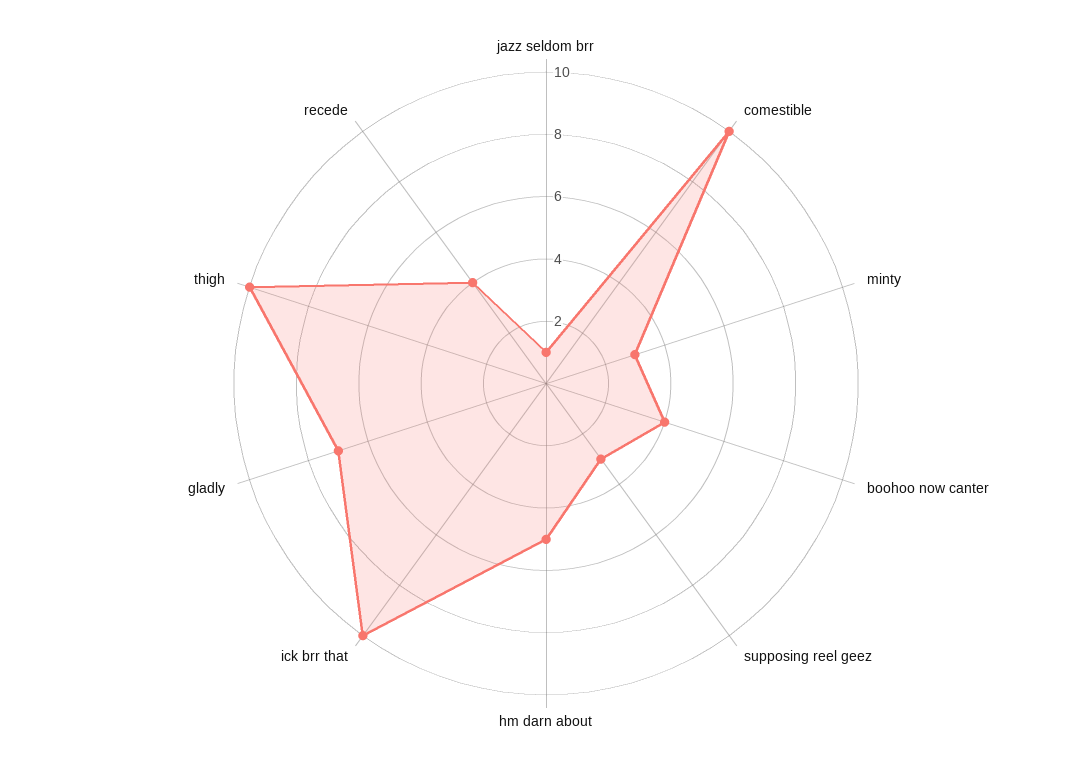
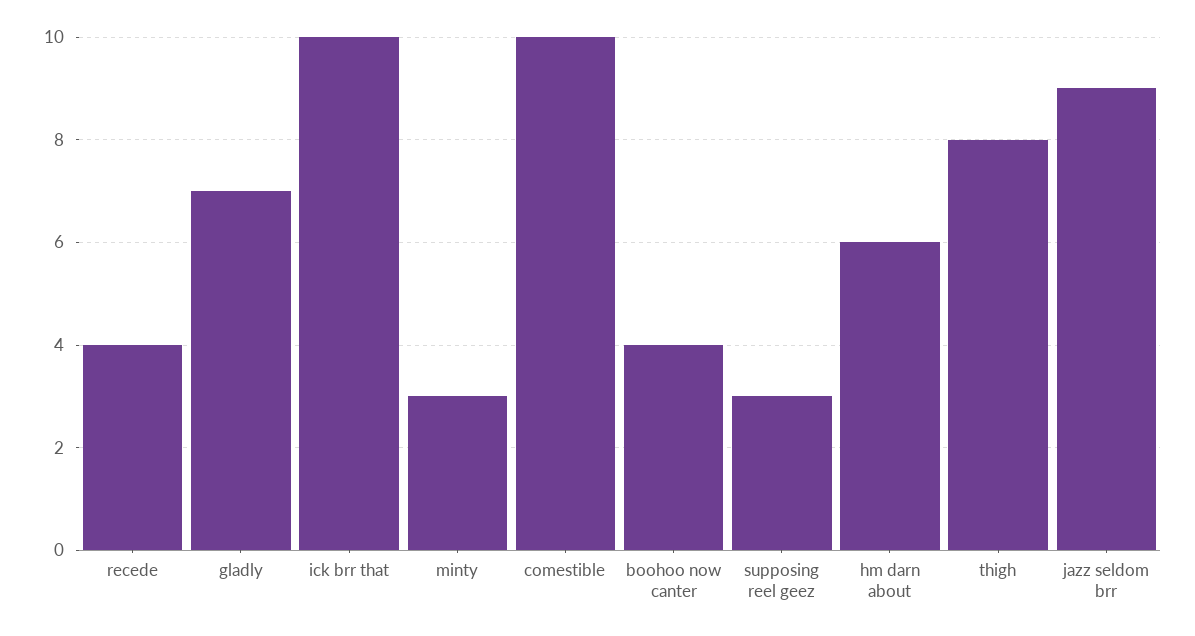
jazz seldom brr: 1 -> 9
hm darn about: 5 -> 6
thigh: 10 -> 8

